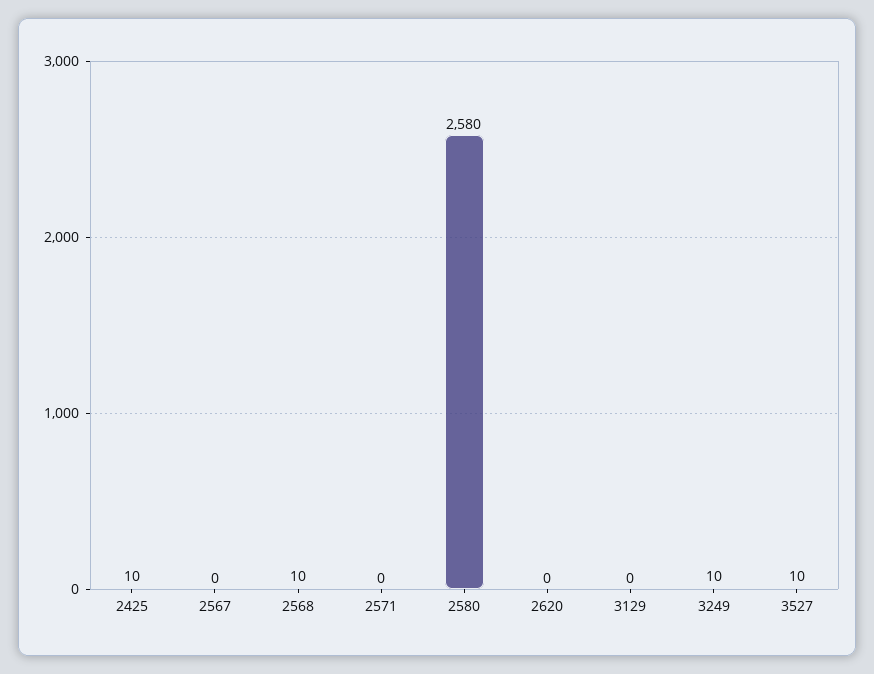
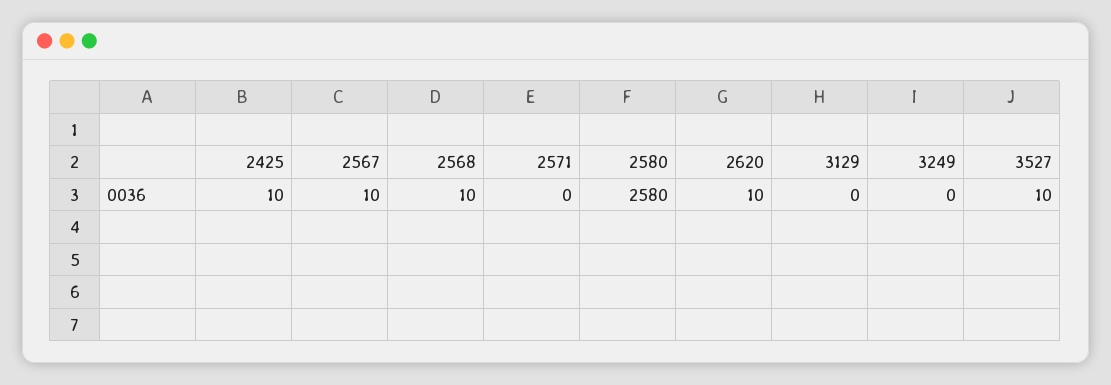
2567: 0 -> 10
2620: 0 -> 10
3249: 10 -> 0

